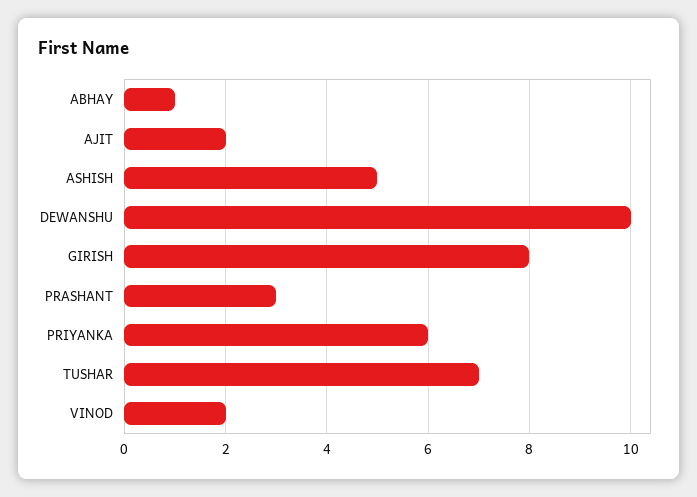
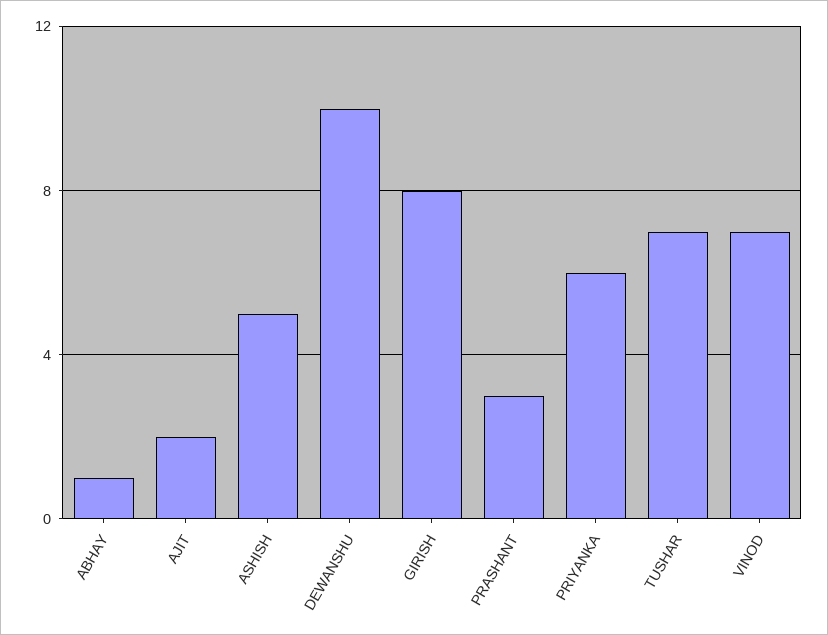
VINOD: 2 -> 7

